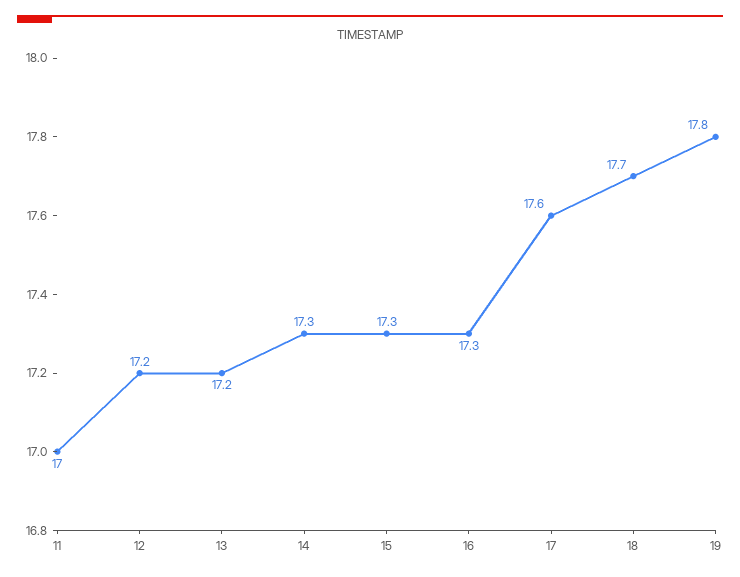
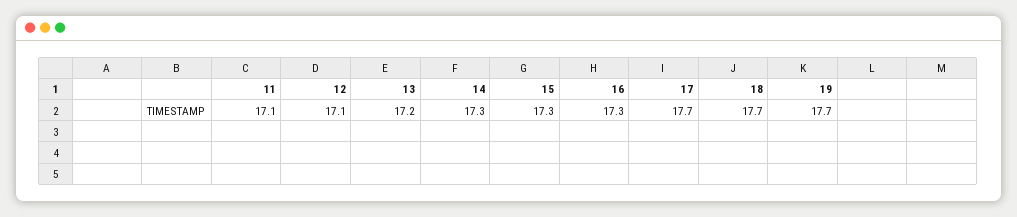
11: 17 -> 17.1
12: 17.2 -> 17.1
17: 17.6 -> 17.7
19: 17.8 -> 17.7

